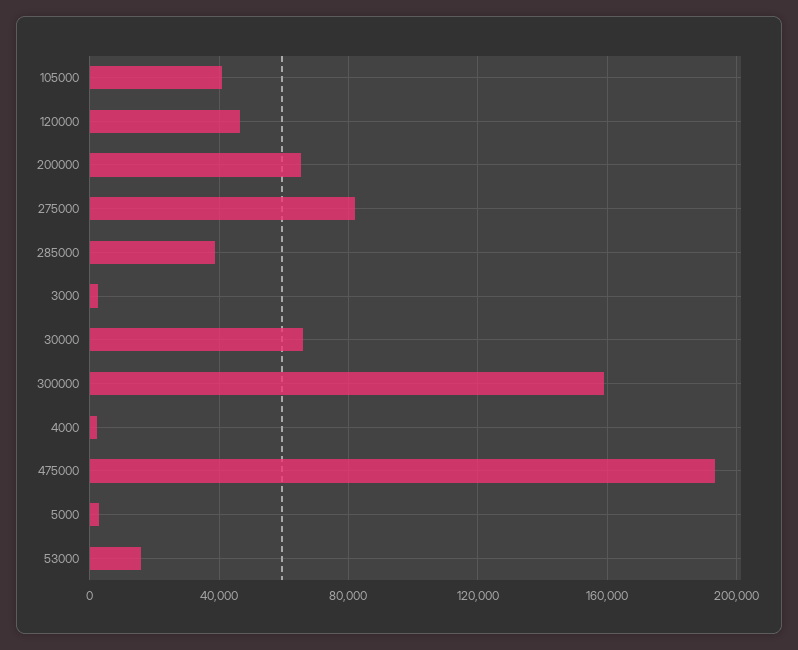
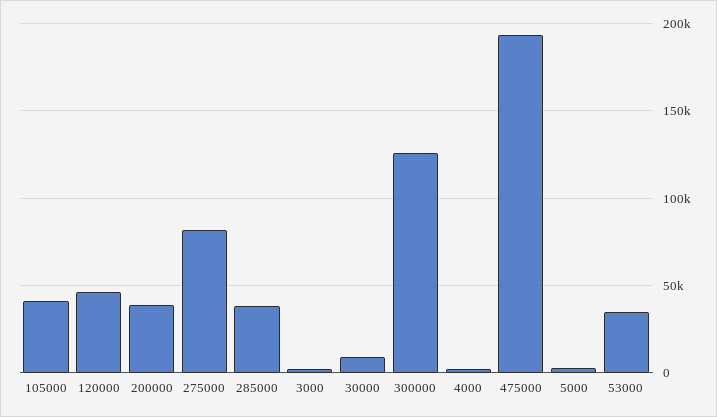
200000: 65000 -> 40000
30000: 65000 -> 10000
300000: 160000 -> 125000
53000: 15000 -> 35000

